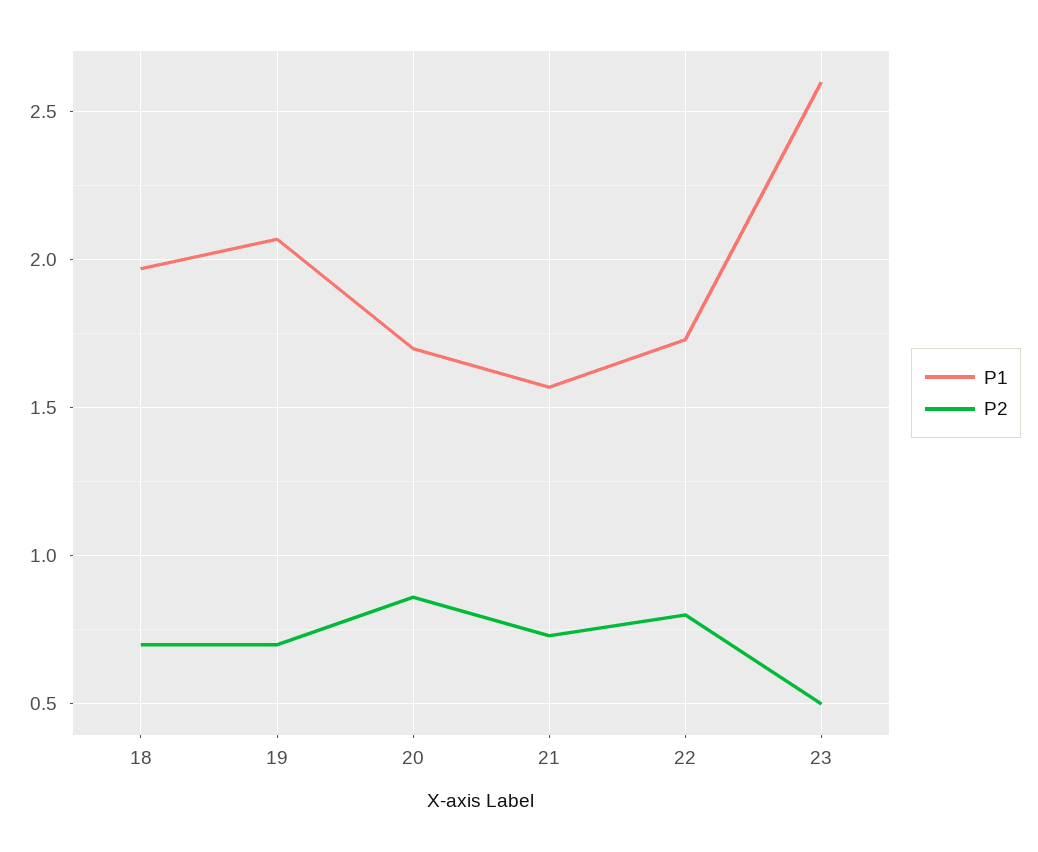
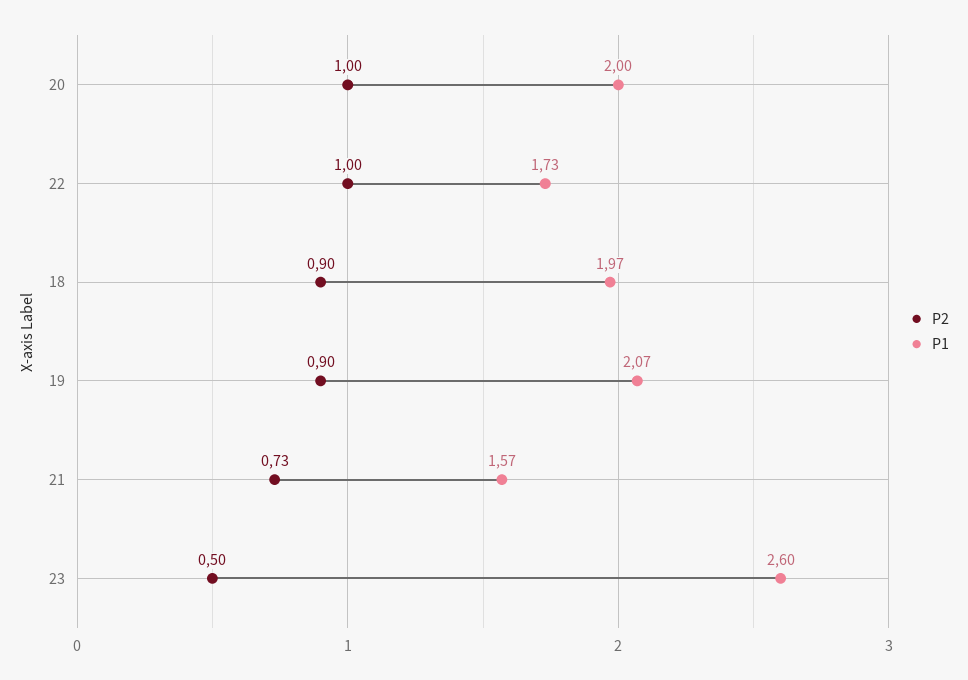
P2, 18: 0.7 -> 0.9
P2, 19: 0.7 -> 0.9
P1, 20: 1.7 -> 2
P2, 20: 0.85 -> 1
P2, 22: 0.8 -> 1

